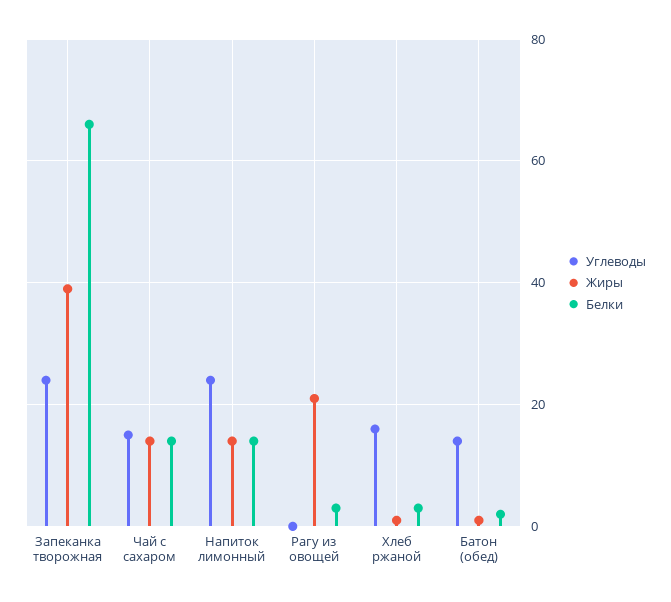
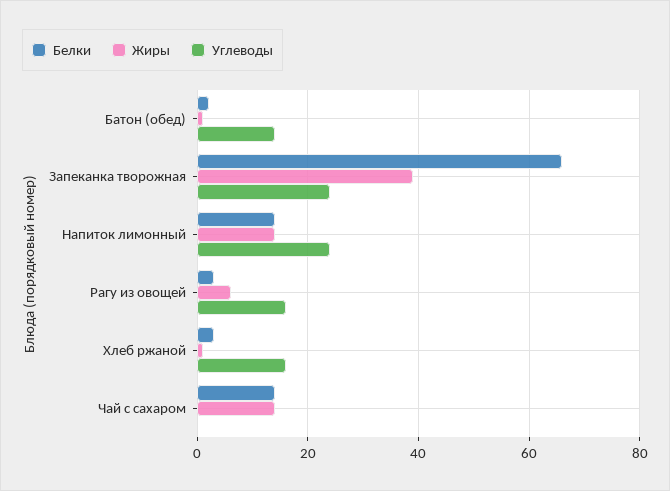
Углеводы, Чай с сахаром: 15 -> 0
Углеводы, Рагу из овощей: 0 -> 15
Жиры, Рагу из овощей: 20 -> 5

